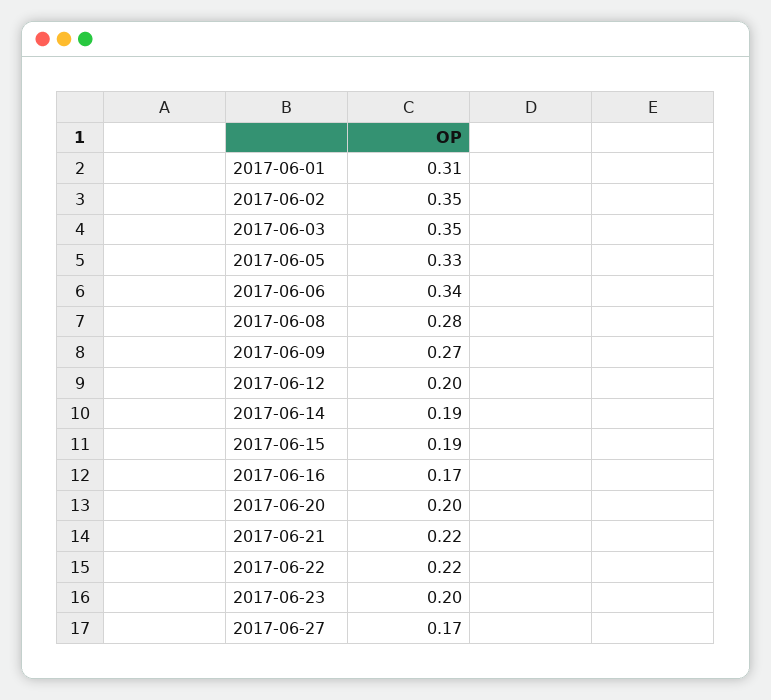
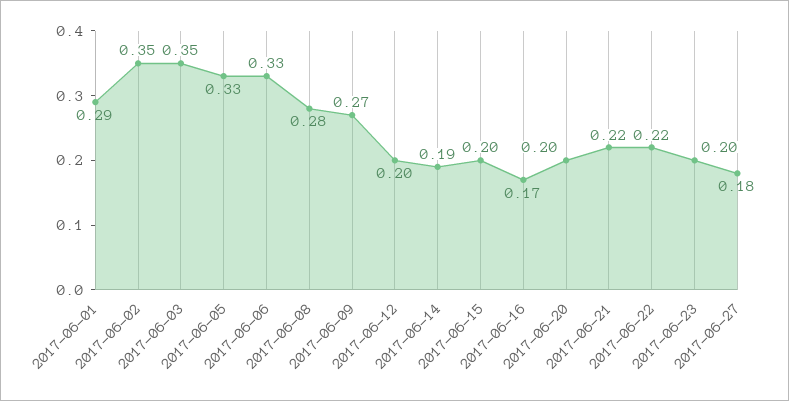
2017-06-01: 0.31 -> 0.29
2017-06-06: 0.34 -> 0.33
2017-06-15: 0.19 -> 0.2
2017-06-27: 0.17 -> 0.18

